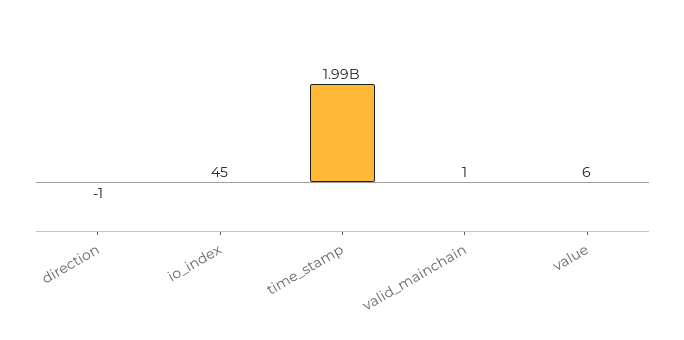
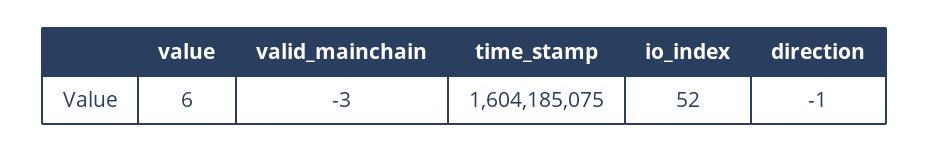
io_index: 45 -> 52
time_stamp: 1990000000 -> 1604185075
valid_mainchain: 1 -> -3

